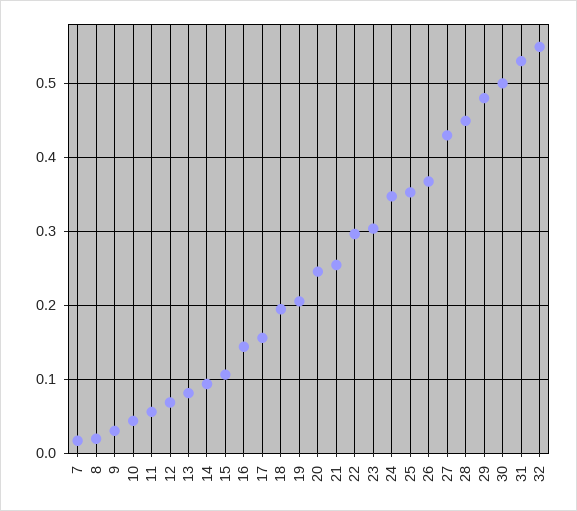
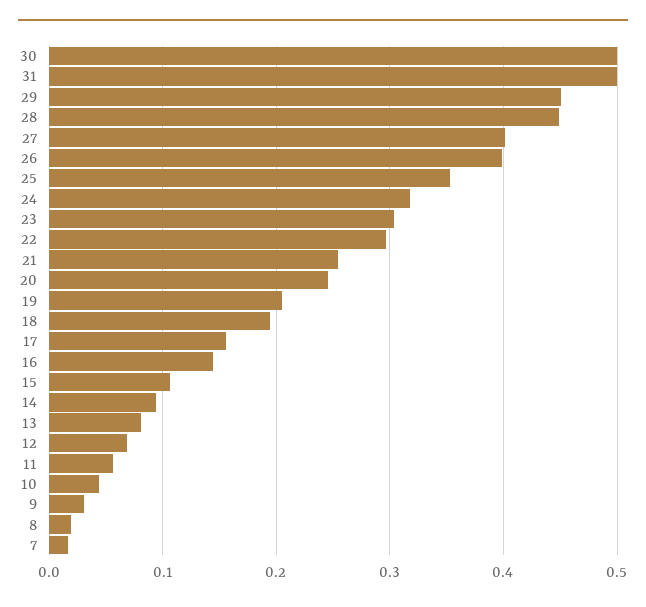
24: 0.35 -> 0.32
26: 0.37 -> 0.4
27: 0.43 -> 0.4
29: 0.48 -> 0.45
31: 0.53 -> 0.5
32: 0.55 -> none

